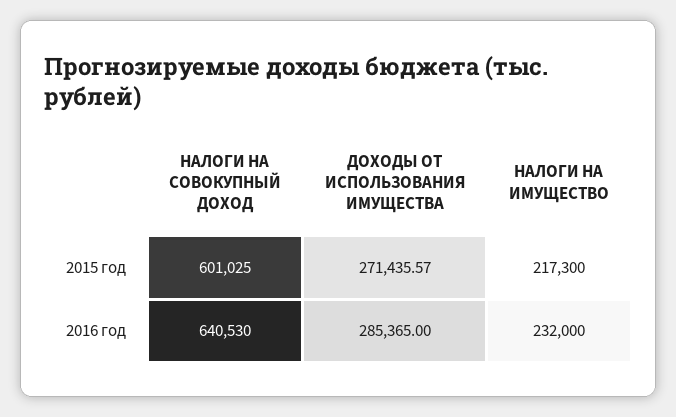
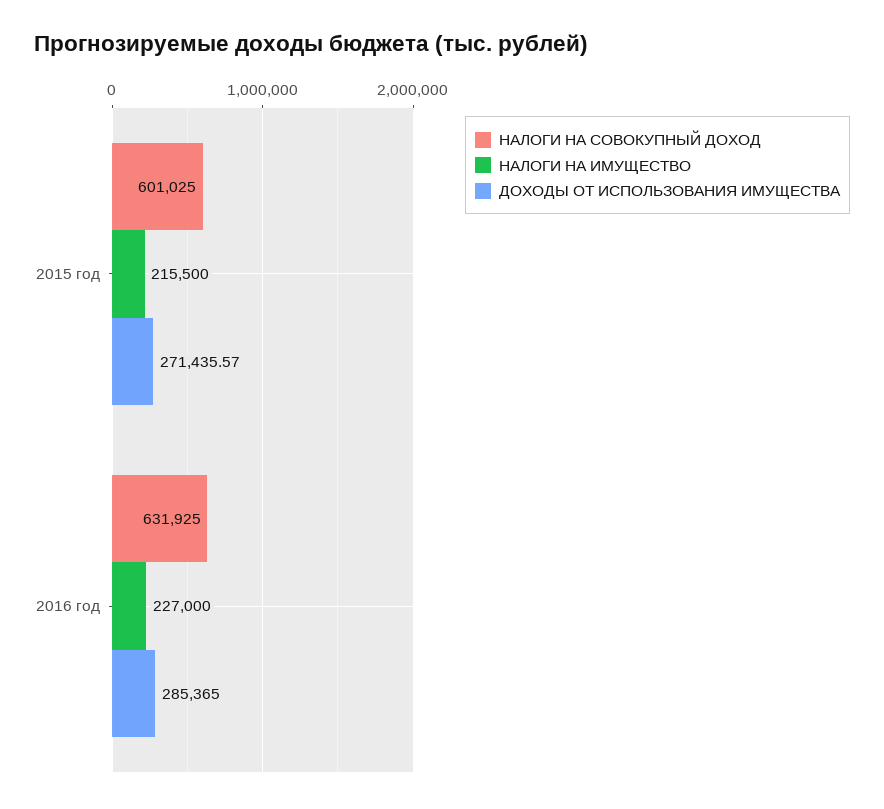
НАЛОГИ НА ИМУЩЕСТВО, 2015 год: 217300 -> 215500
НАЛОГИ НА СОВОКУПНЫЙ ДОХОД, 2016 год: 640530 -> 631925
НАЛОГИ НА ИМУЩЕСТВО, 2016 год: 232000 -> 227000

